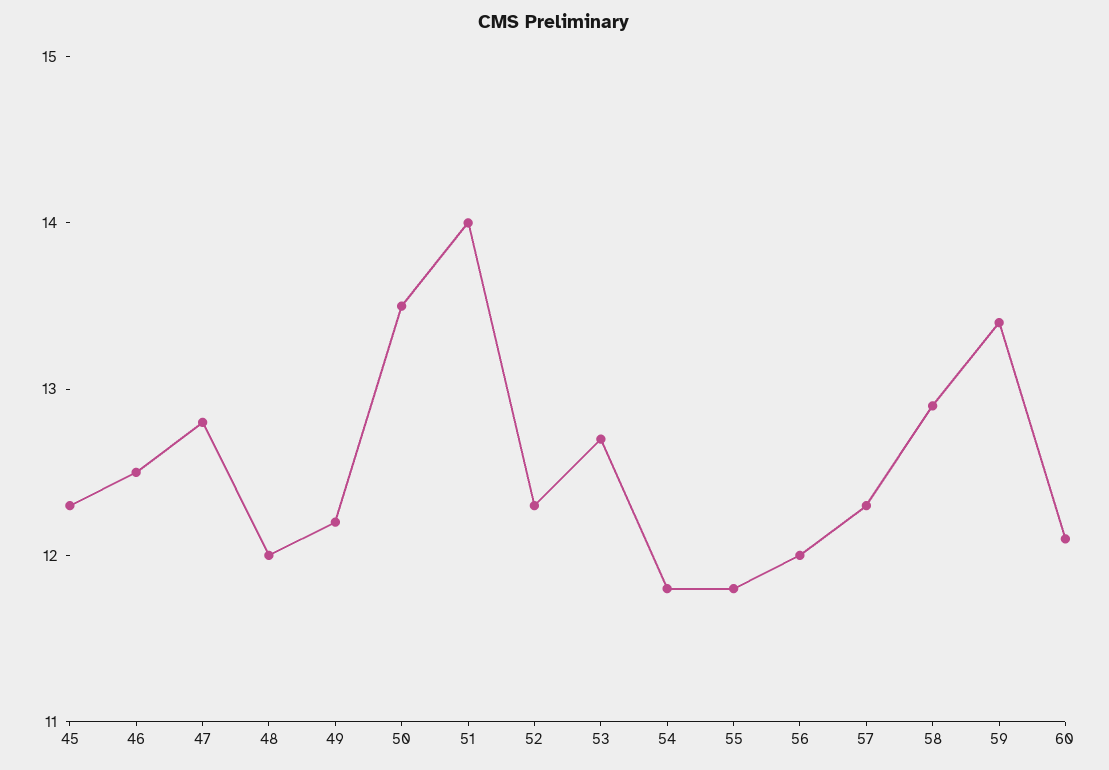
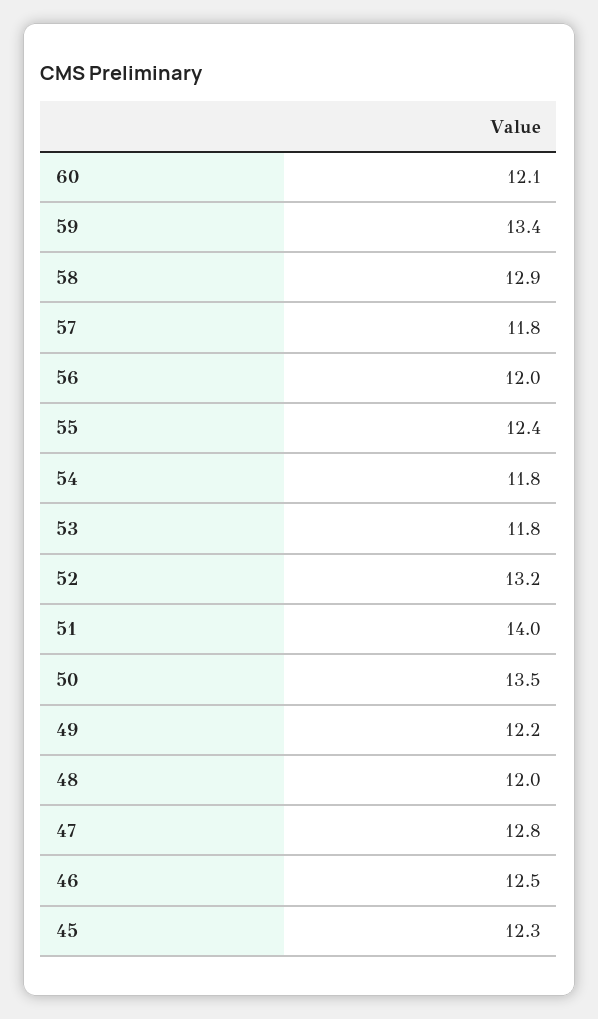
52: 12.3 -> 13.2
53: 12.7 -> 11.8
55: 11.8 -> 12.4
57: 12.3 -> 11.8

